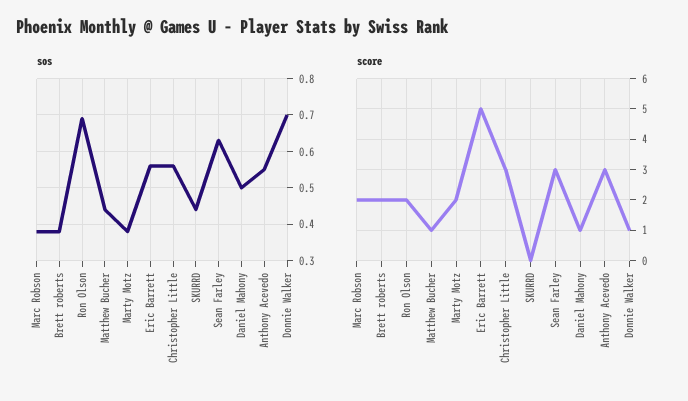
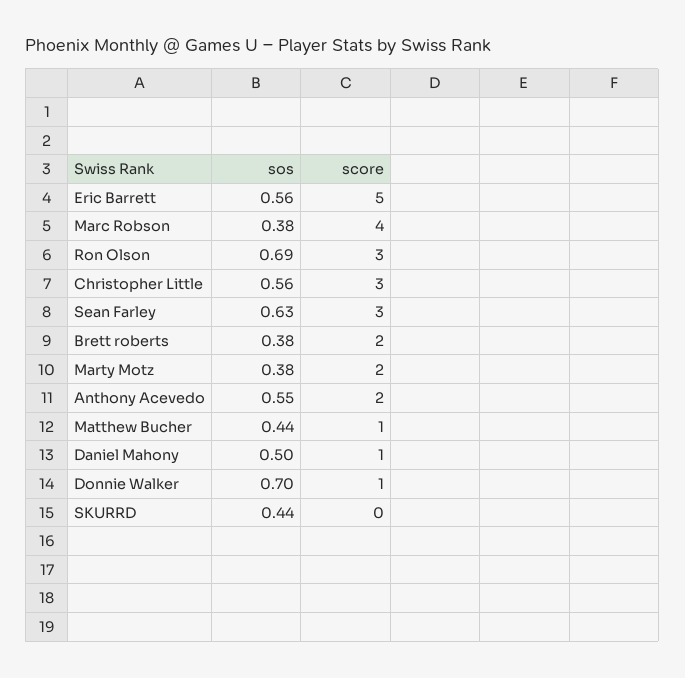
score, Marc Robson: 2 -> 4
score, Ron Olson: 2 -> 3
score, Anthony Acevedo: 3 -> 2

